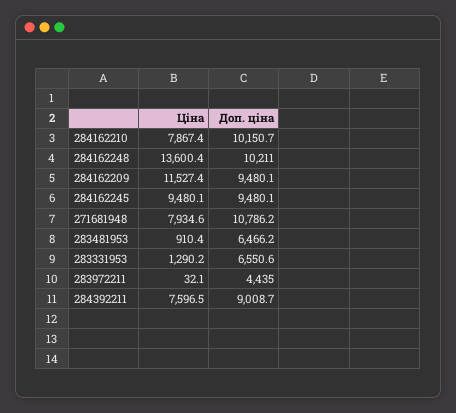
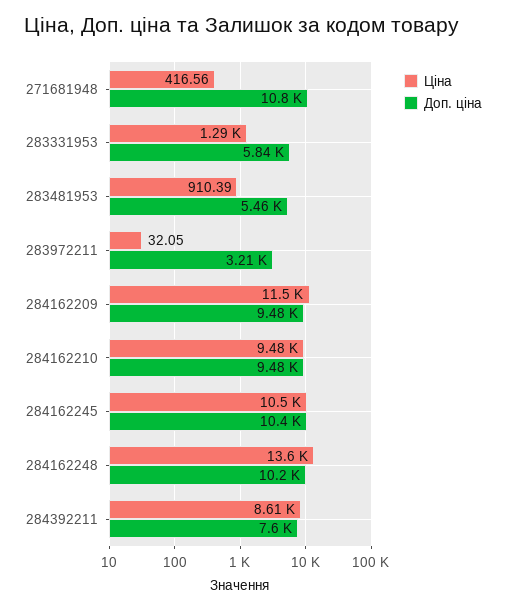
Ціна, 284162210: 7867.4 -> 9480
Доп. ціна, 284162210: 10150.7 -> 9480
Ціна, 284162245: 9480.1 -> 10500
Доп. ціна, 284162245: 9480.1 -> 10400
Ціна, 271681948: 7934.6 -> 416.56
Доп. ціна, 283481953: 6466.2 -> 5460
Доп. ціна, 283331953: 6550.6 -> 5840
Доп. ціна, 283972211: 4435 -> 3210
Ціна, 284392211: 7596.5 -> 8610
Доп. ціна, 284392211: 9008.7 -> 7600

